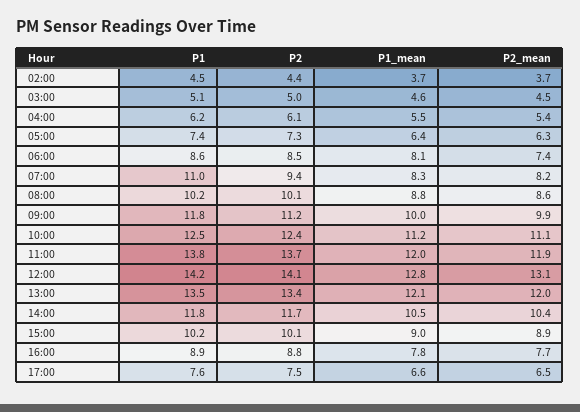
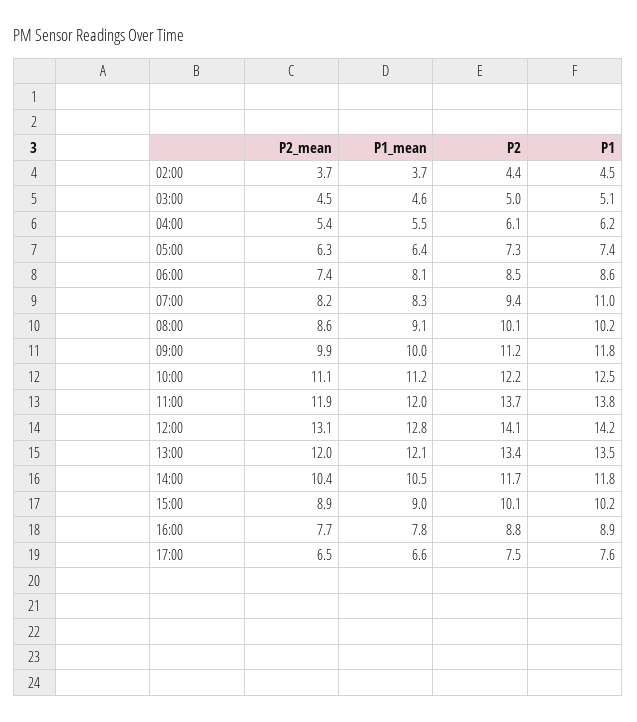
P1_mean, 08:00: 8.8 -> 9.1
P2, 10:00: 12.4 -> 12.2

